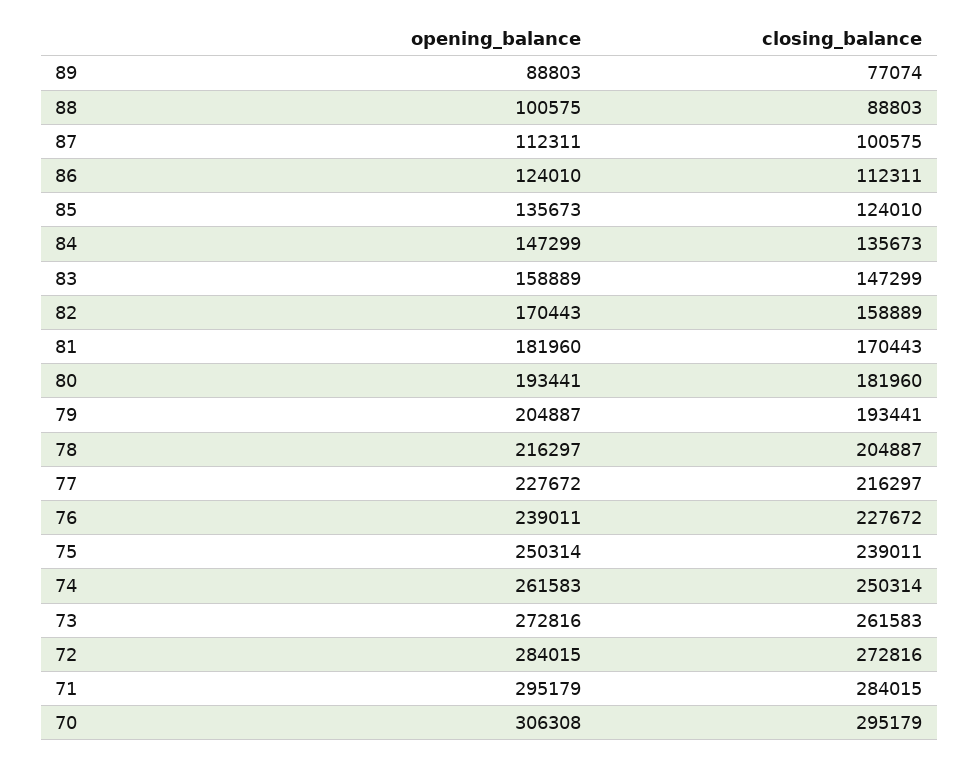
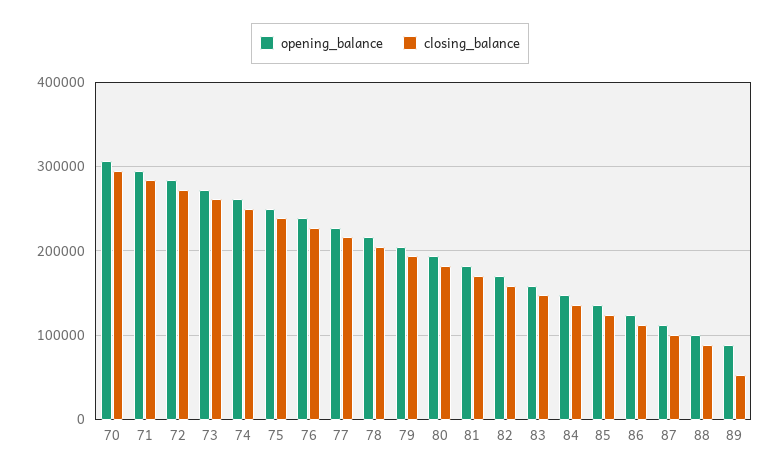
closing_balance, 89: 77074 -> 50000

